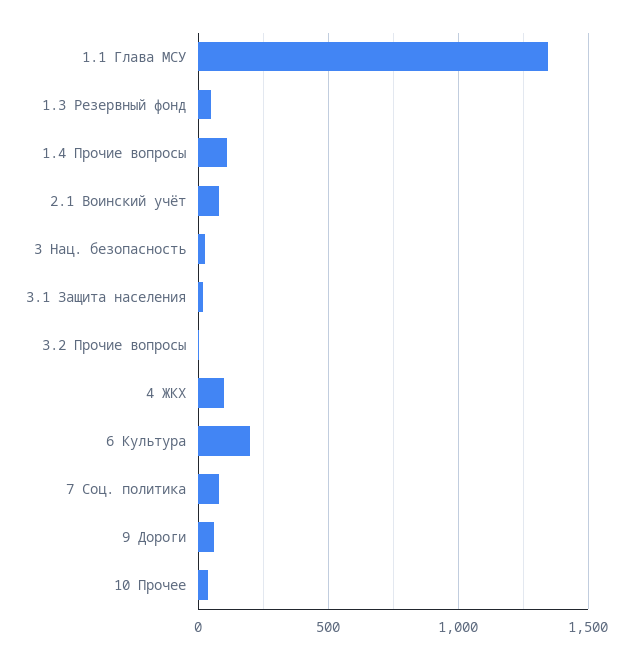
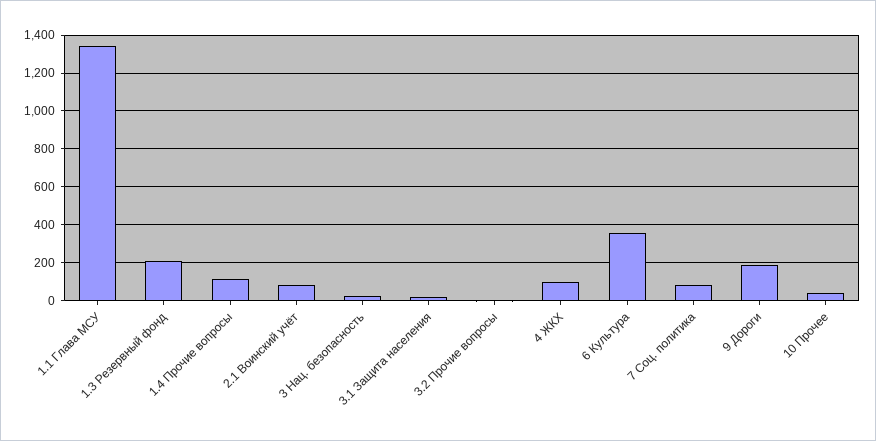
1.3 Резервный фонд: 50 -> 200
6 Культура: 200 -> 350
9 Дороги: 50 -> 200

